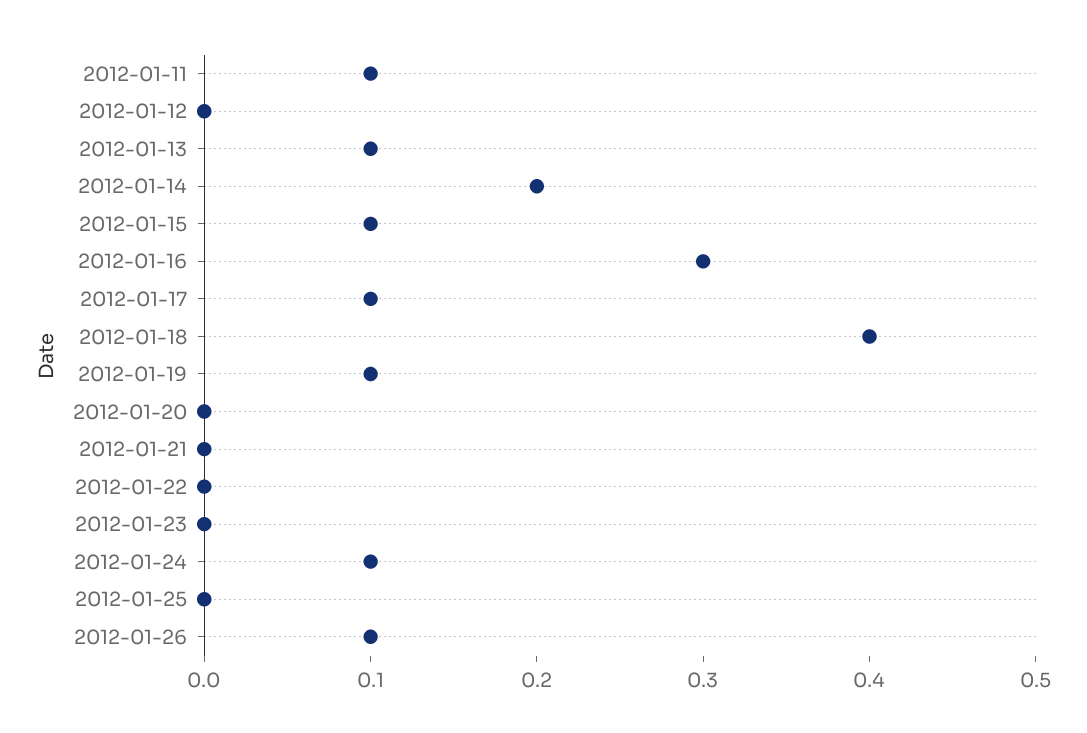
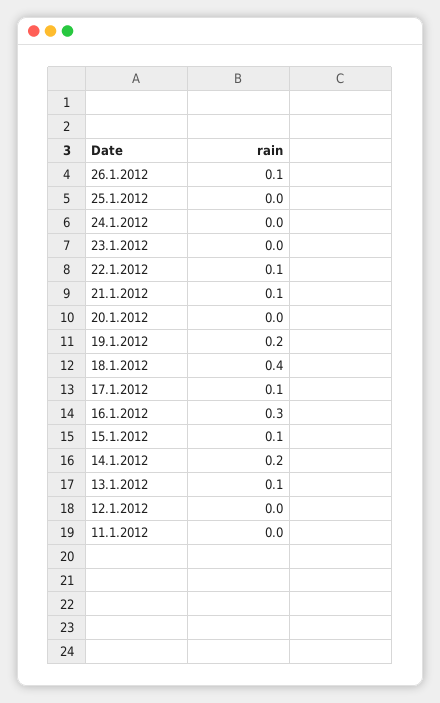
2012-01-11: 0.1 -> 0
2012-01-19: 0.1 -> 0.2
2012-01-21: 0 -> 0.1
2012-01-22: 0 -> 0.1
2012-01-24: 0.1 -> 0

